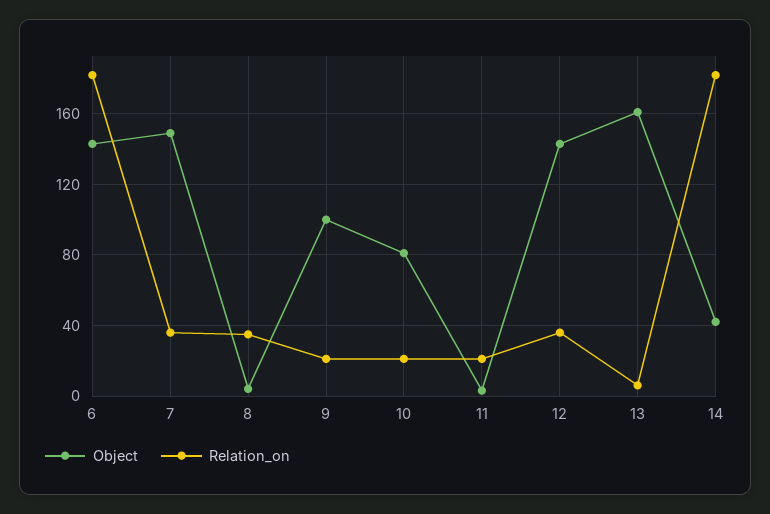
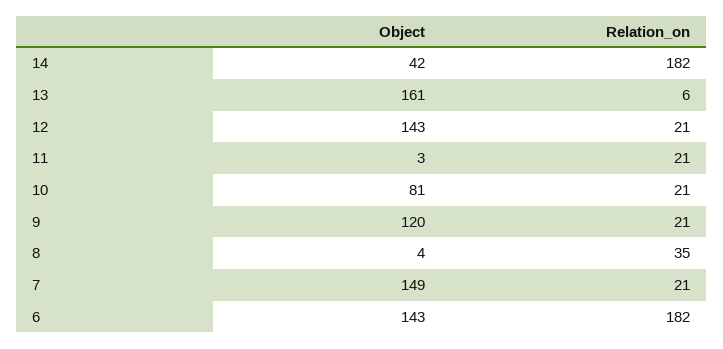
Relation_on, 7: 35 -> 21
Object, 9: 100 -> 120
Relation_on, 12: 35 -> 21

